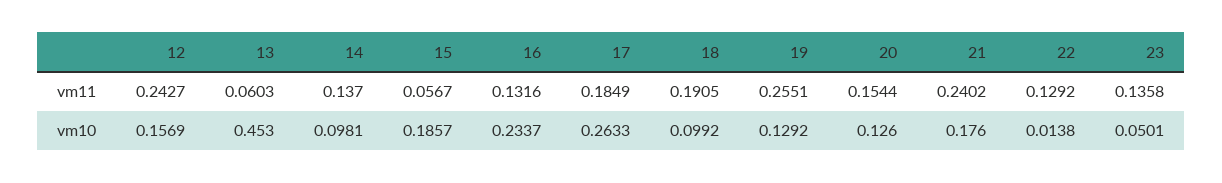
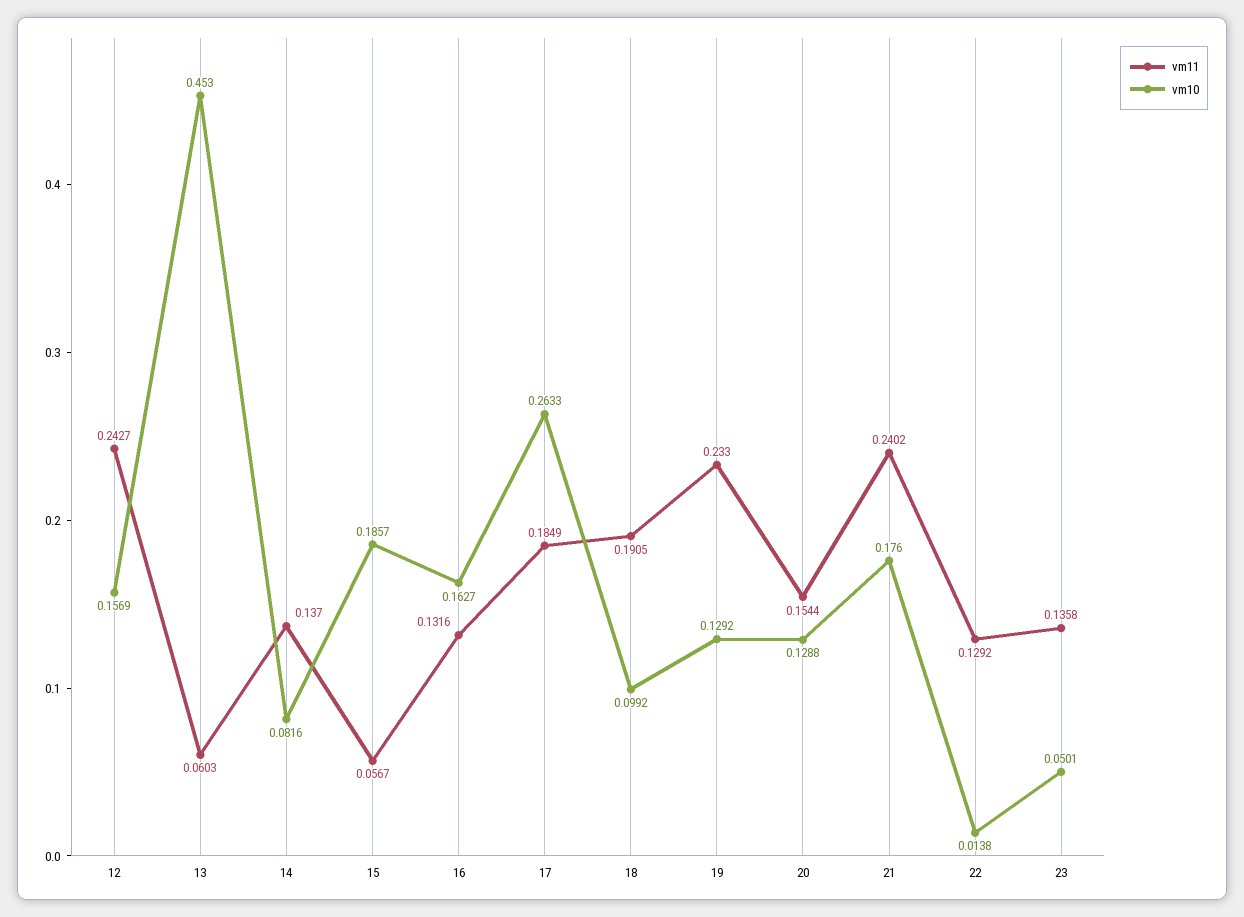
vm11, 19: 0.2551 -> 0.233
vm10, 14: 0.0981 -> 0.0816
vm10, 16: 0.2337 -> 0.1627
vm10, 20: 0.126 -> 0.1288

